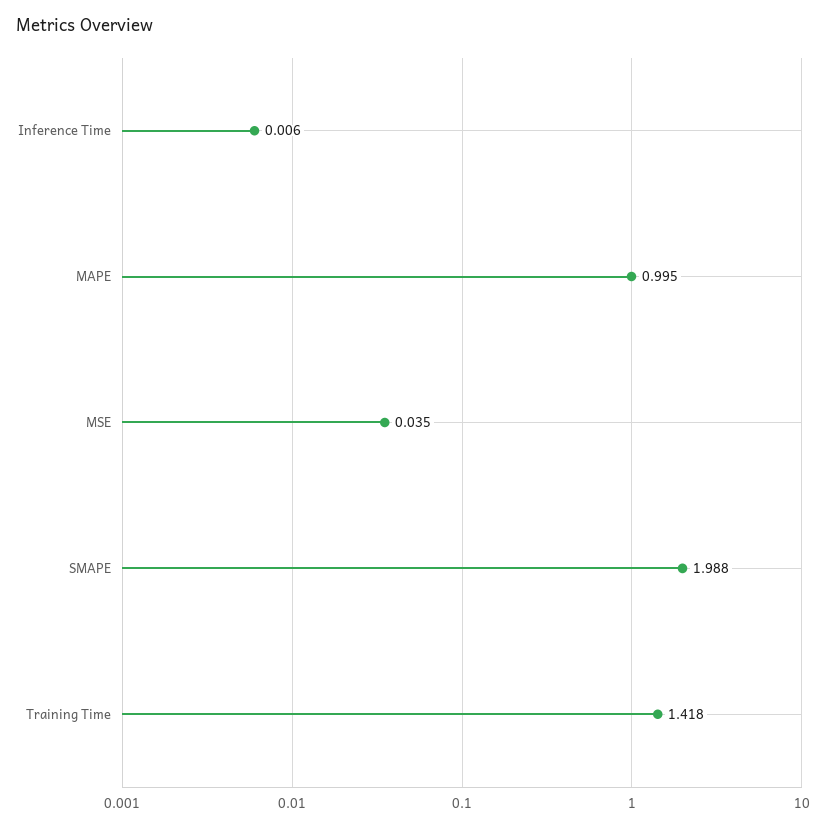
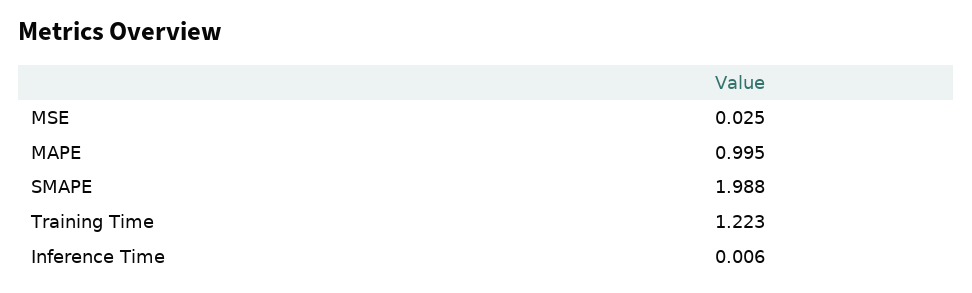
MSE: 0.035 -> 0.025
Training Time: 1.418 -> 1.223

